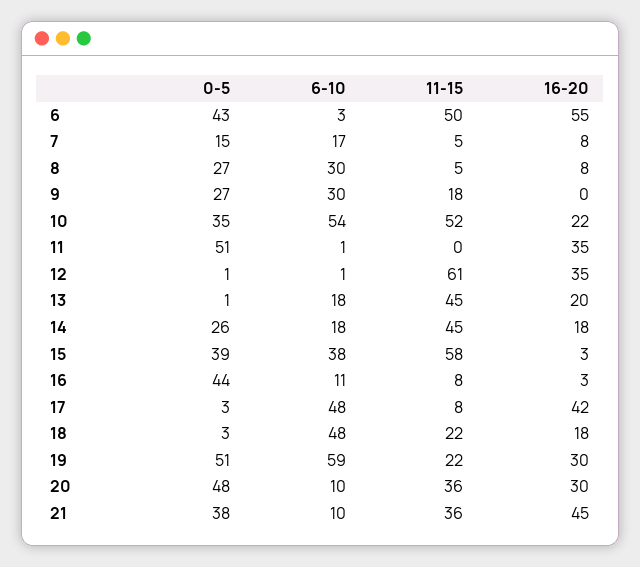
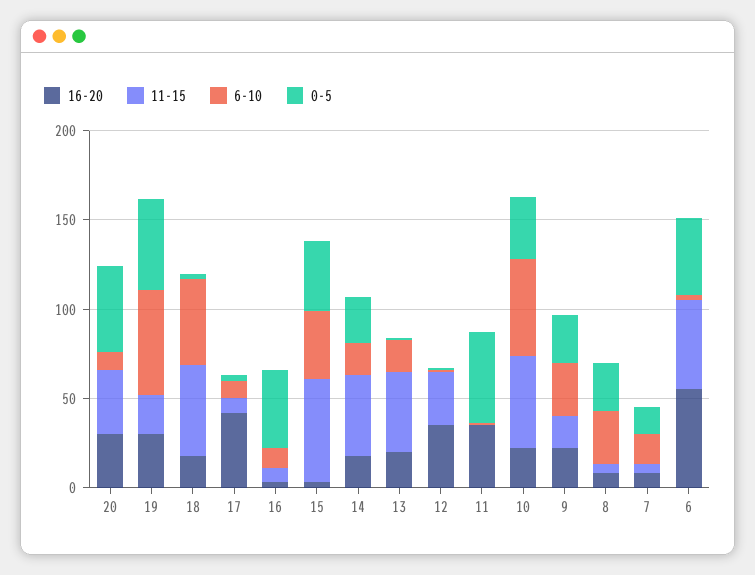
16-20, 9: 0 -> 20
11-15, 12: 61 -> 30
6-10, 17: 48 -> 10
11-15, 18: 22 -> 50
0-5, 21: 38 -> none
6-10, 21: 10 -> none
11-15, 21: 36 -> none
16-20, 21: 45 -> none

